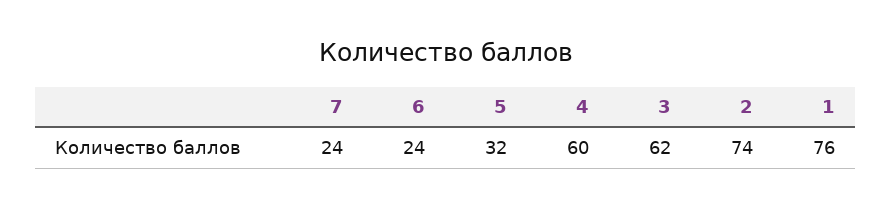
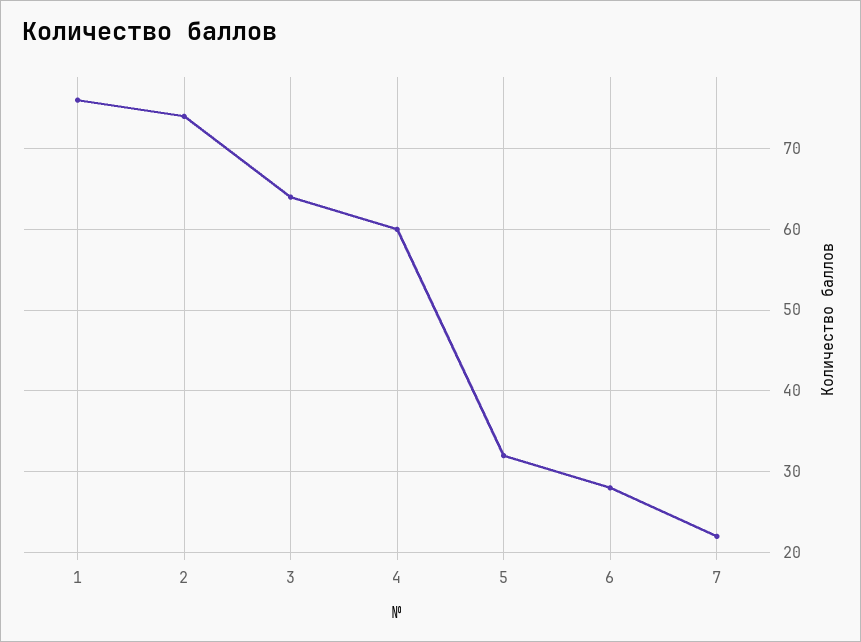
7: 24 -> 22
6: 24 -> 28
3: 62 -> 64

